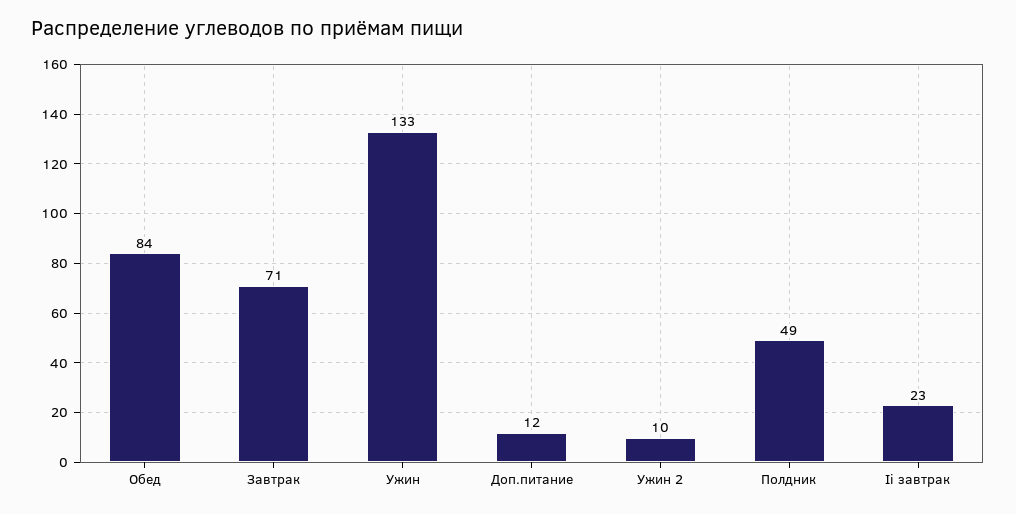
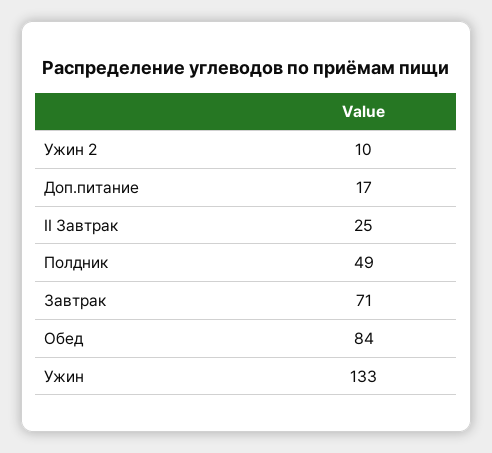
Доп.питание: 12 -> 17
Ii завтрак: 23 -> 25

